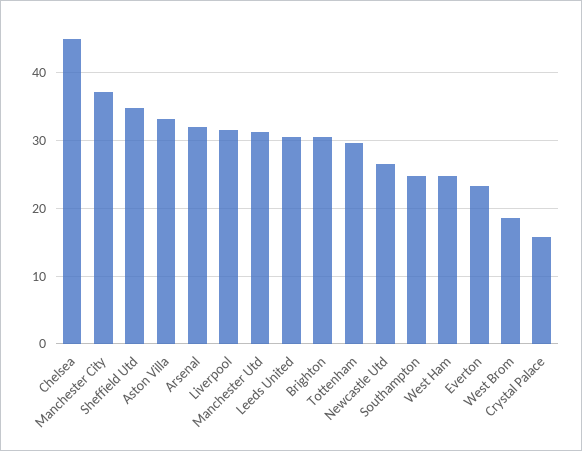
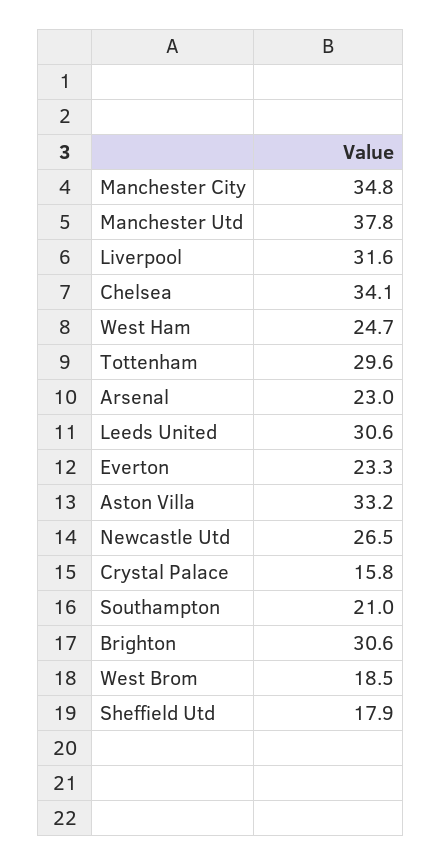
Chelsea: 45 -> 34.1
Manchester City: 37 -> 34.8
Sheffield Utd: 35 -> 17.9
Arsenal: 32 -> 23
Manchester Utd: 31 -> 37.8
Southampton: 25 -> 21

